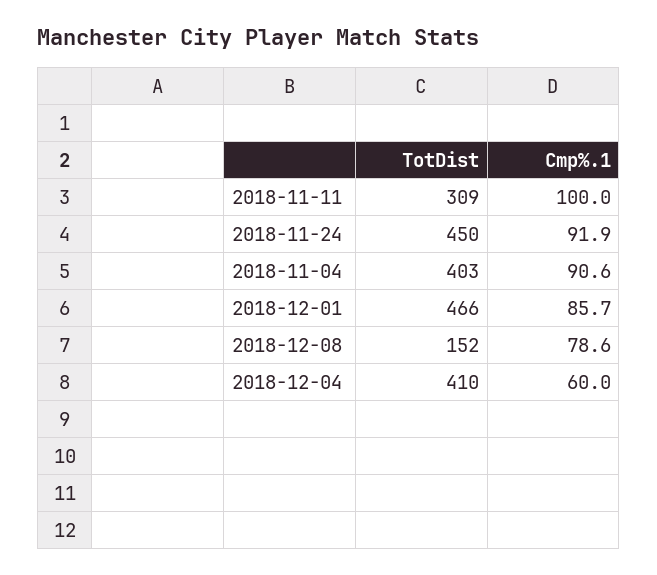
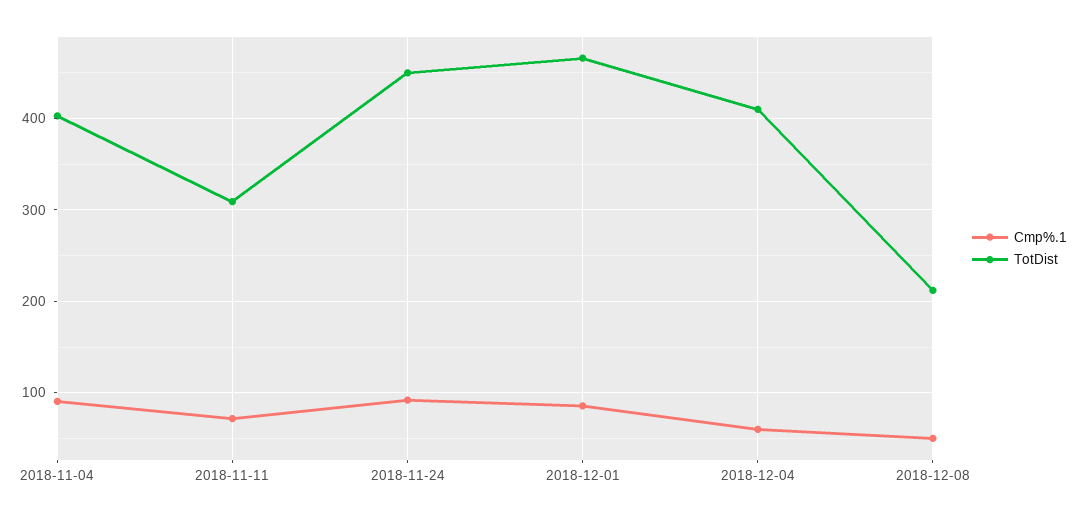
Cmp%.1, 2018-11-11: 100 -> 70
TotDist, 2018-12-08: 152 -> 210
Cmp%.1, 2018-12-08: 78.6 -> 50

